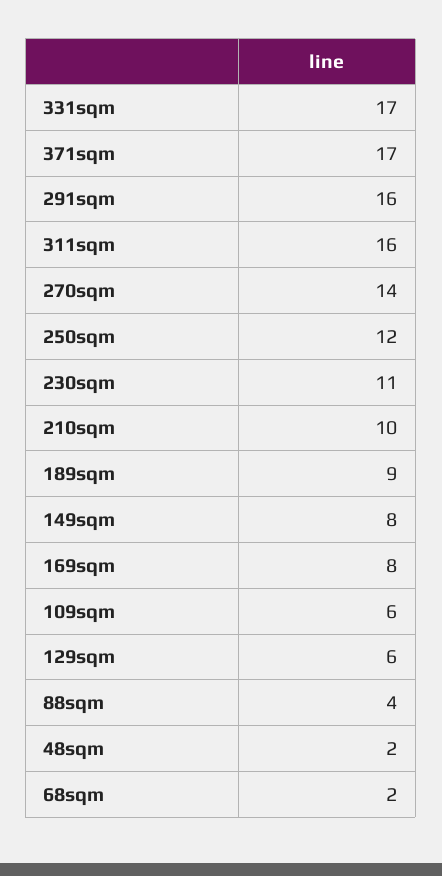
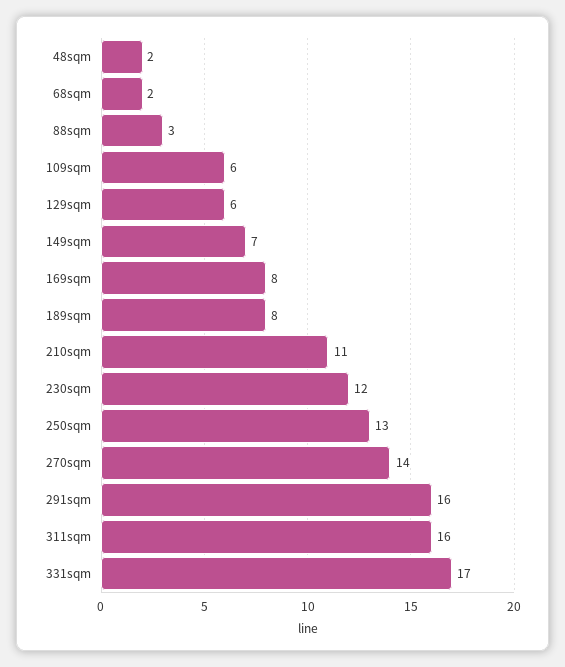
371sqm: 17 -> none
250sqm: 12 -> 13
230sqm: 11 -> 12
210sqm: 10 -> 11
189sqm: 9 -> 8
149sqm: 8 -> 7
88sqm: 4 -> 3

